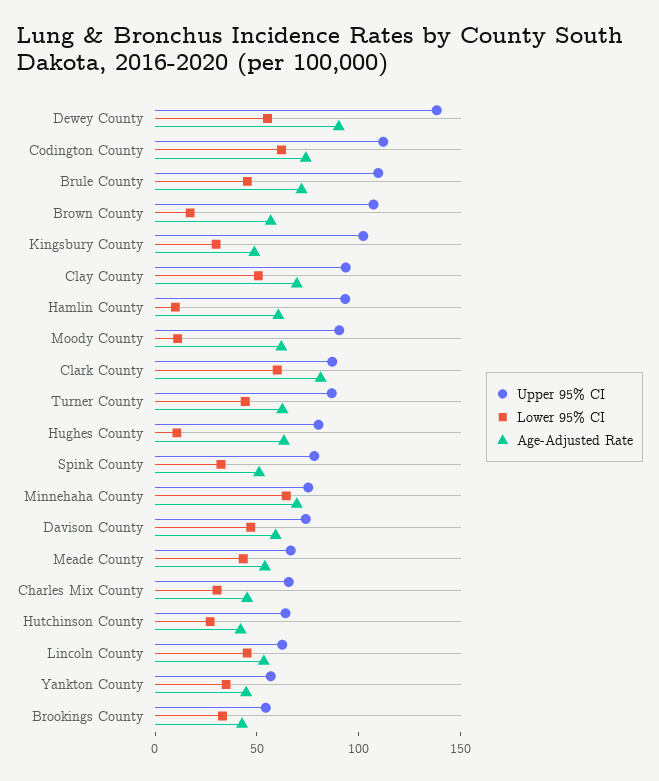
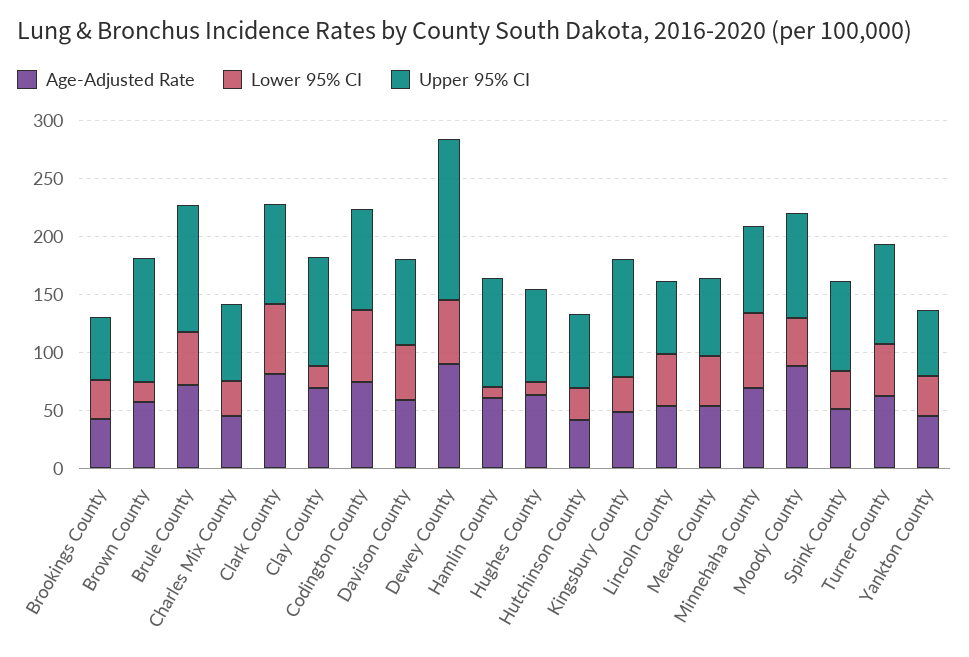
Upper 95% CI, Codington County: 110 -> 90
Lower 95% CI, Clay County: 50 -> 20
Lower 95% CI, Moody County: 10 -> 40
Age-Adjusted Rate, Moody County: 60 -> 90

